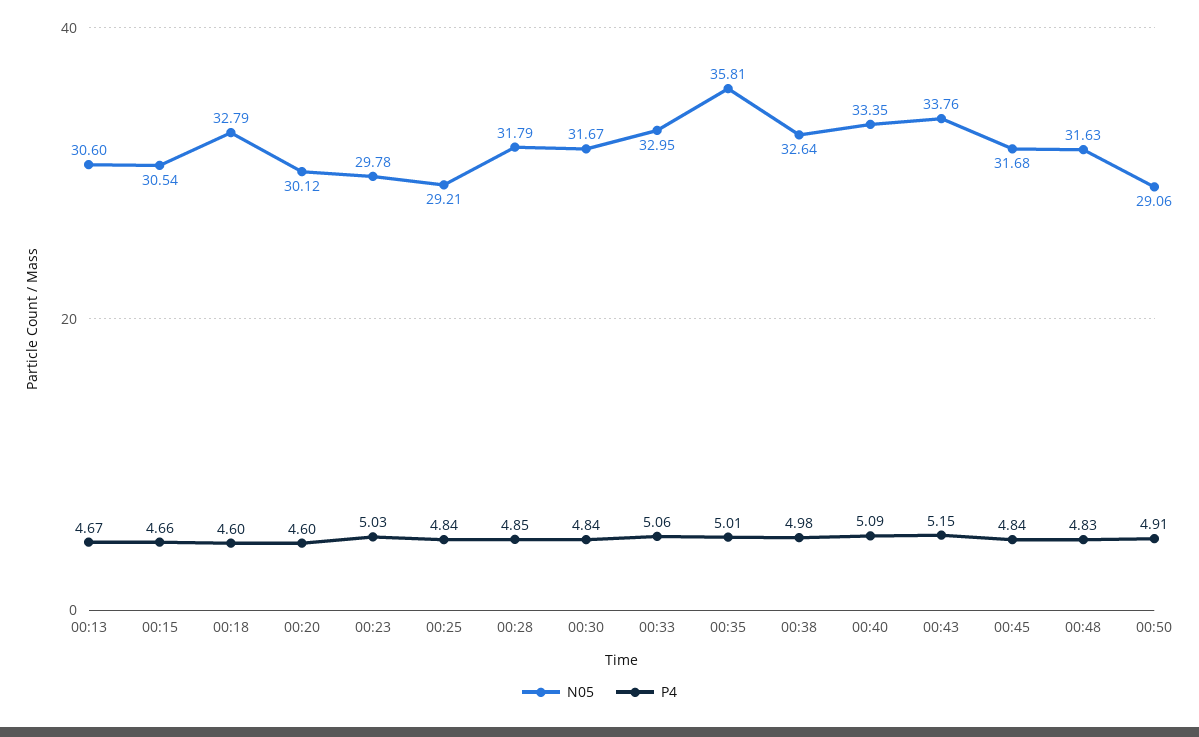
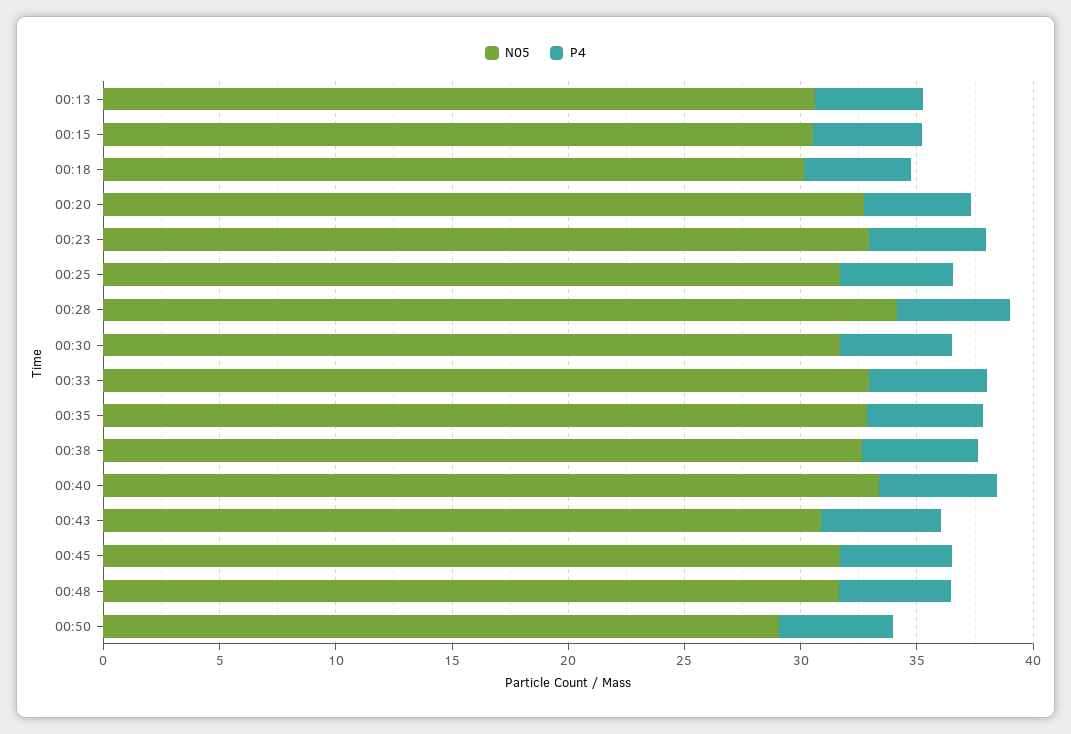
N05, 00:18: 32.79 -> 30
N05, 00:20: 30.12 -> 33
N05, 00:23: 29.78 -> 33
N05, 00:25: 29.21 -> 32
N05, 00:28: 31.79 -> 34
N05, 00:35: 35.81 -> 33
N05, 00:43: 33.76 -> 31

